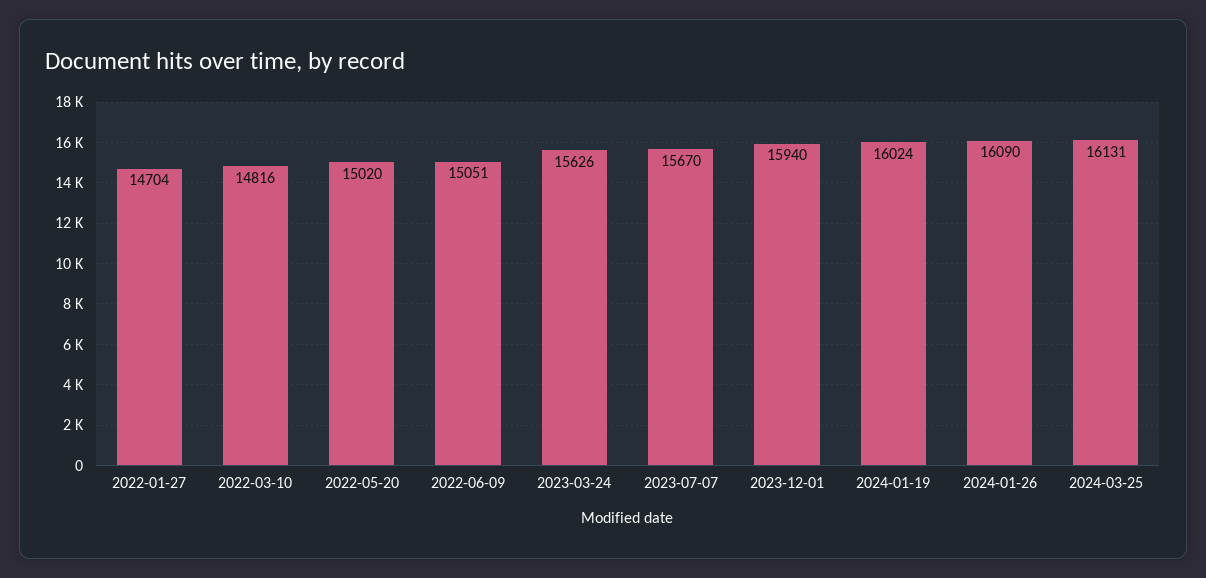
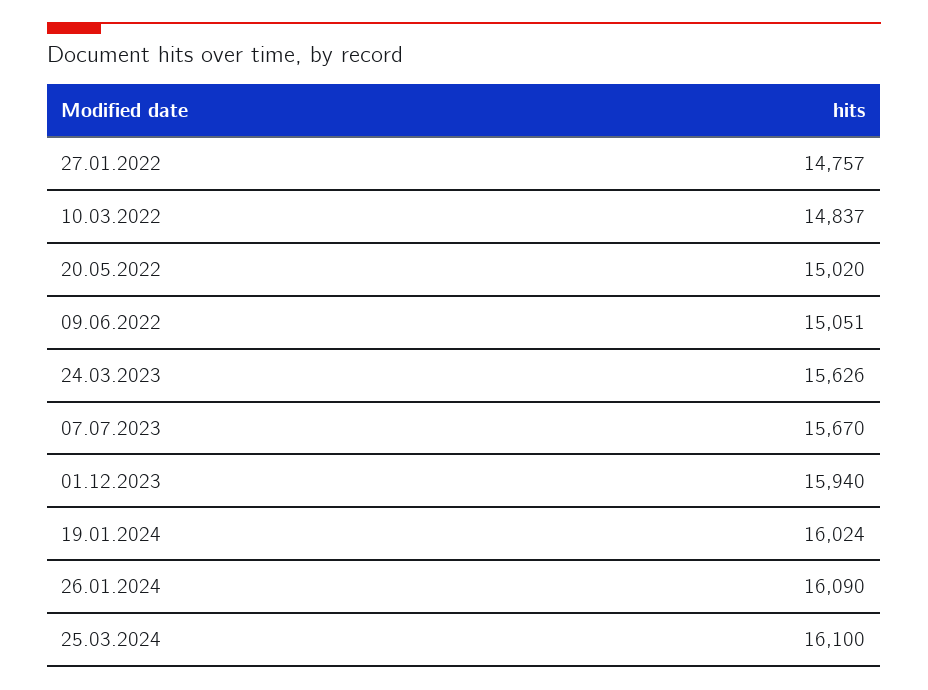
2022-01-27: 14704 -> 14757
2022-03-10: 14816 -> 14837
2024-03-25: 16131 -> 16100

